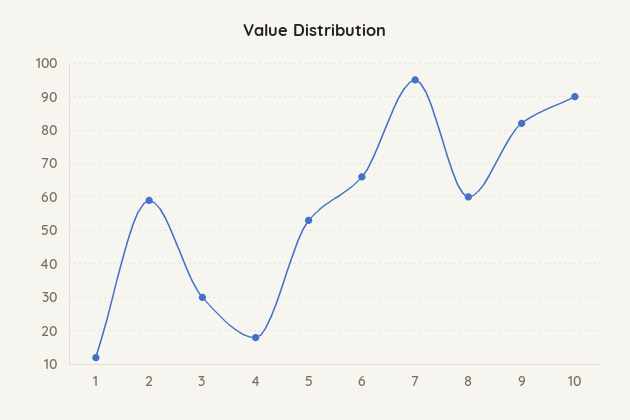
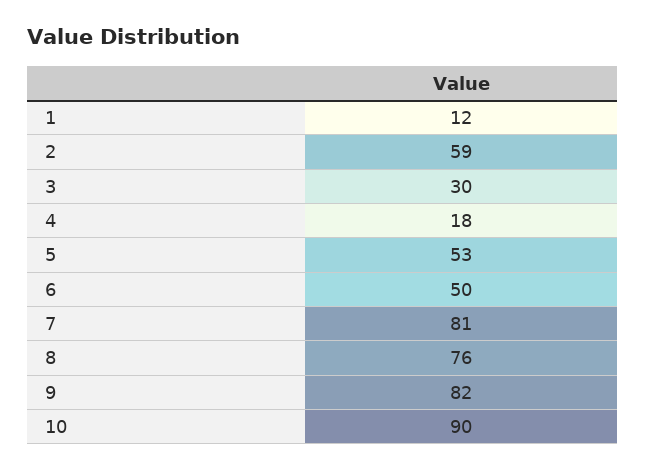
6: 65 -> 50
7: 95 -> 81
8: 60 -> 76

